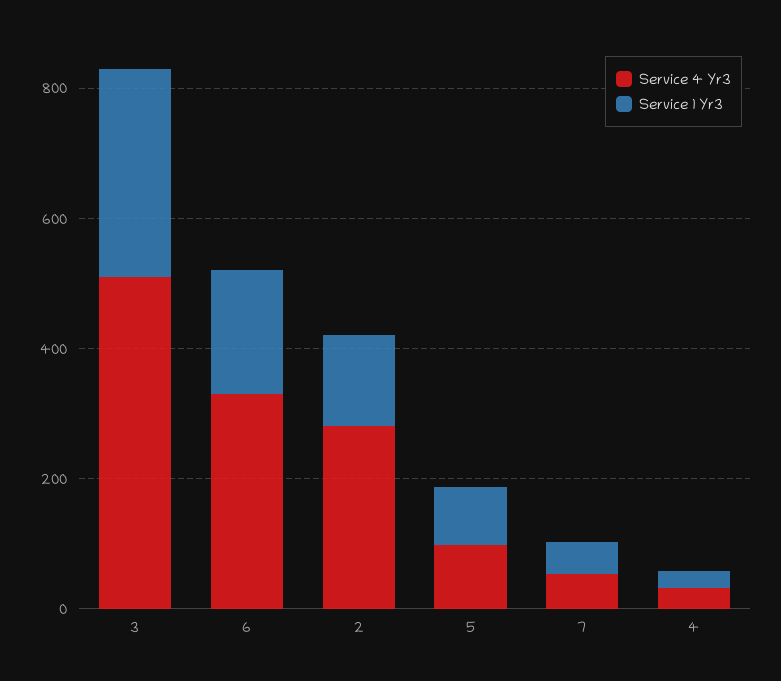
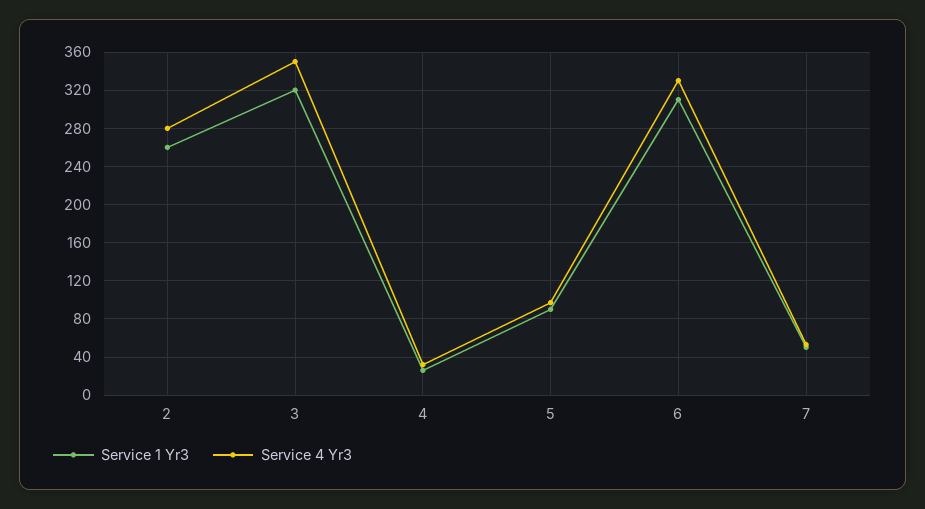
Service 4 Yr3, 3: 500 -> 350
Service 1 Yr3, 6: 200 -> 310
Service 1 Yr3, 2: 150 -> 260

